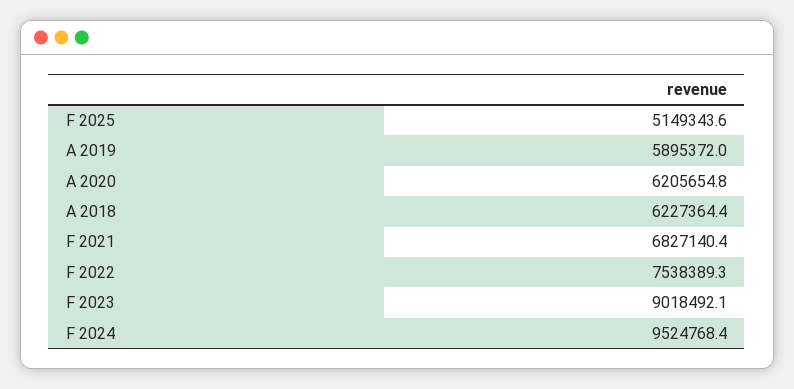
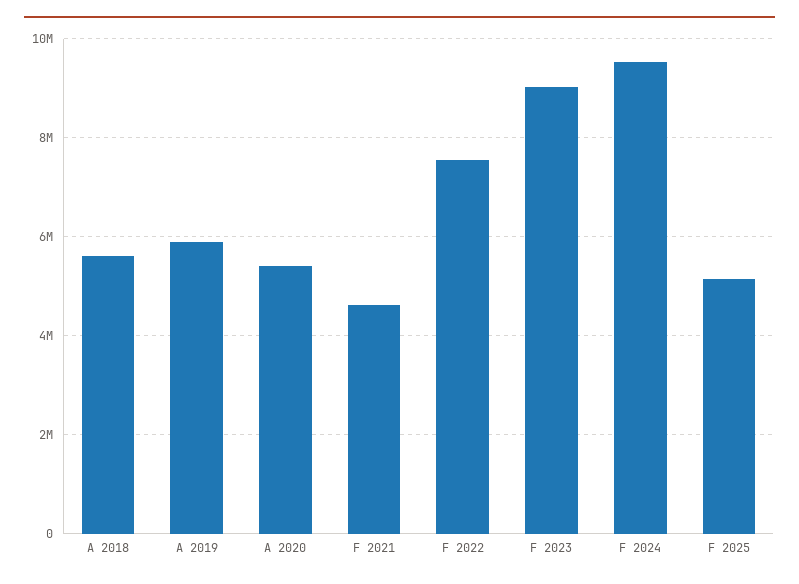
A 2020: 6205654.8 -> 5400000
A 2018: 6227364.4 -> 5600000
F 2021: 6827140.4 -> 4600000

